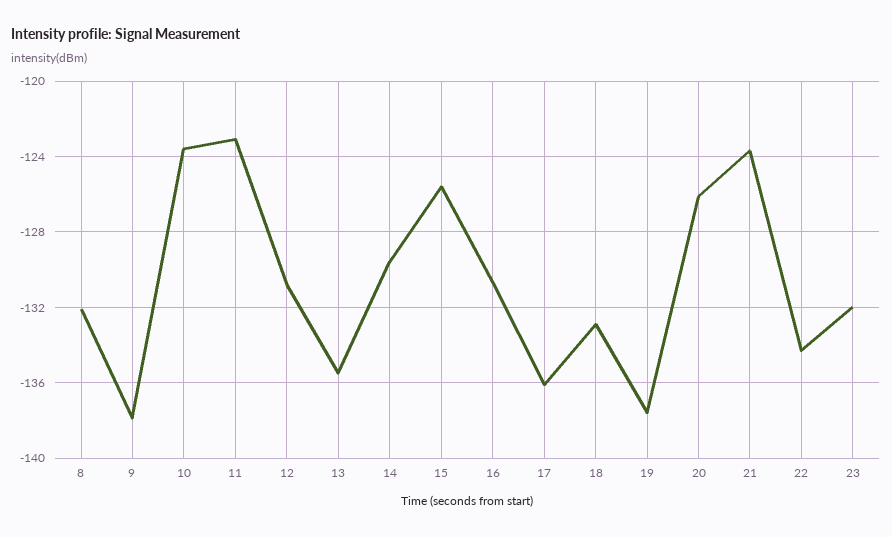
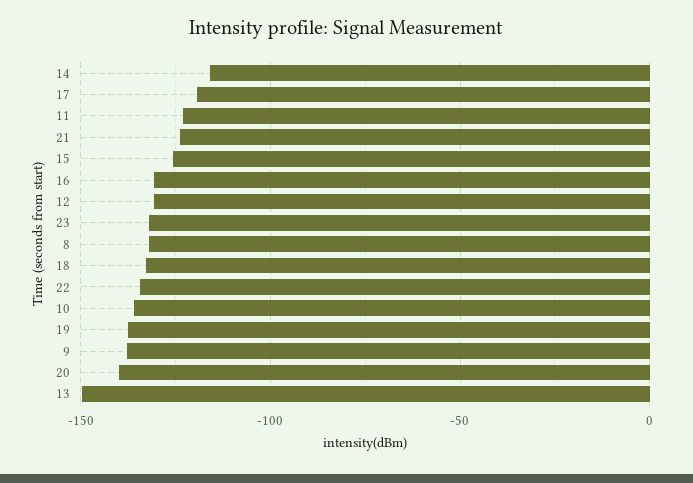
10: -123.5 -> -135
13: -135.5 -> -150
14: -129.5 -> -115
17: -136 -> -120
20: -126 -> -140

